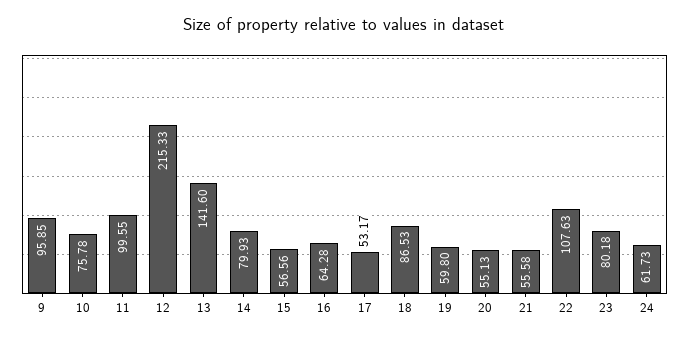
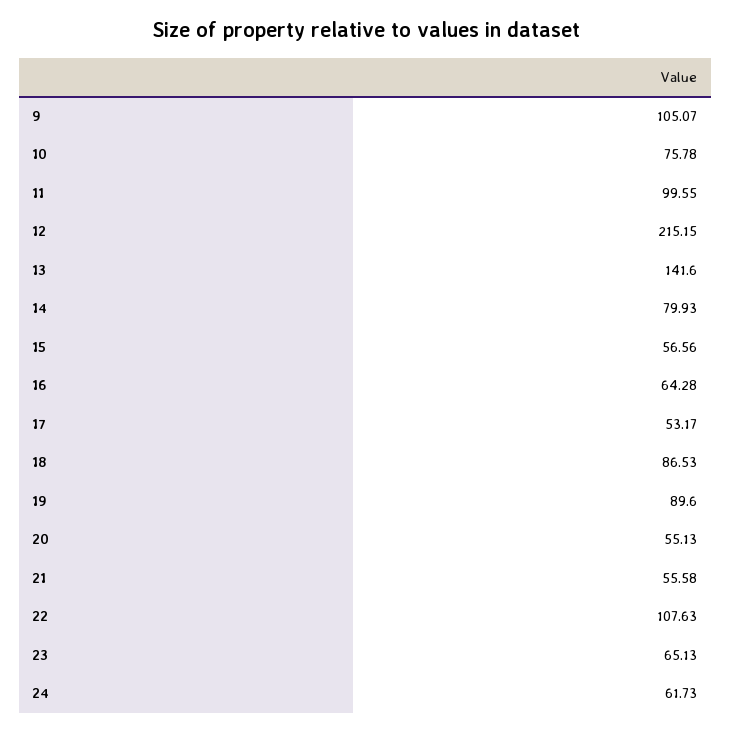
9: 95.85 -> 105.07
12: 215.33 -> 215.15
19: 59.8 -> 89.6
23: 80.18 -> 65.13

